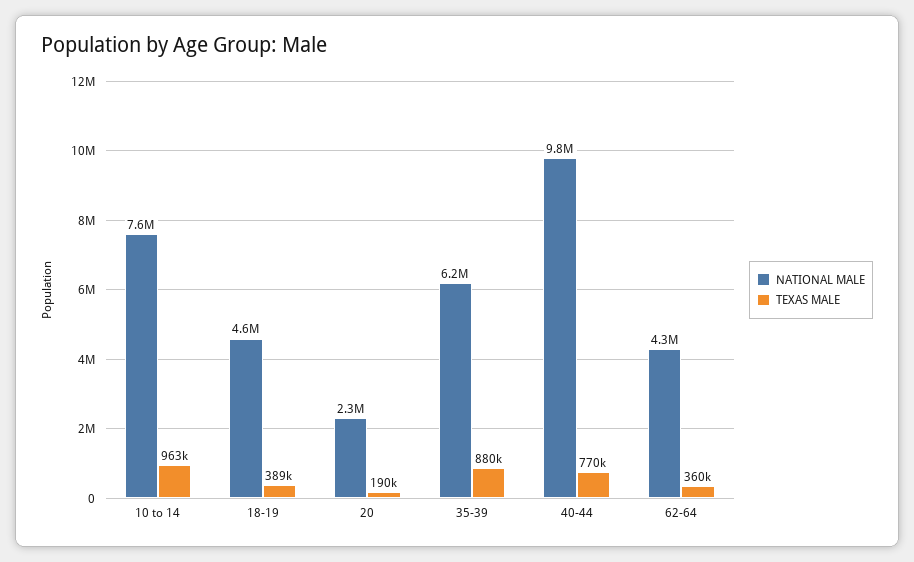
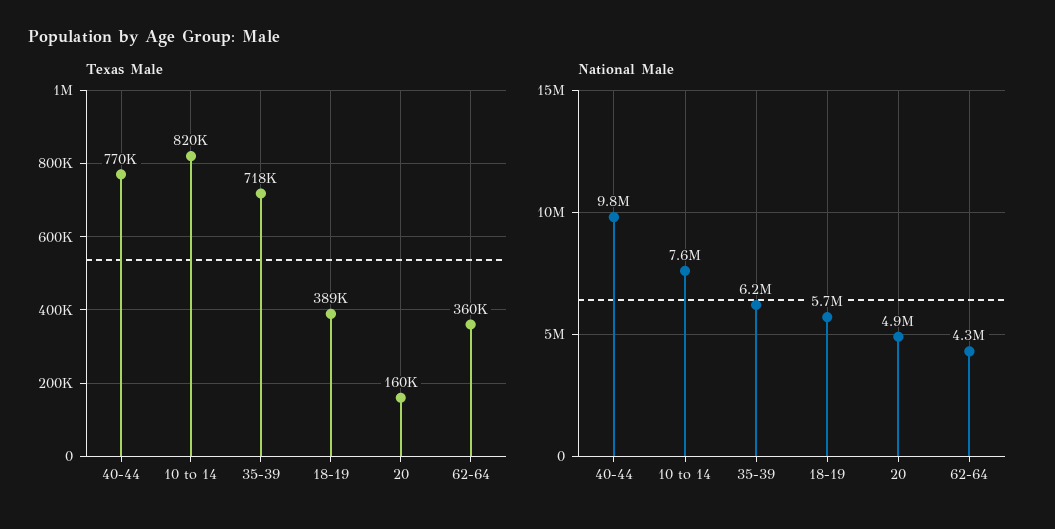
TEXAS MALE, 10 to 14: 963000 -> 820000
NATIONAL MALE, 18-19: 4600000 -> 5700000
NATIONAL MALE, 20: 2300000 -> 4900000
TEXAS MALE, 20: 190000 -> 160000
TEXAS MALE, 35-39: 880000 -> 718000

